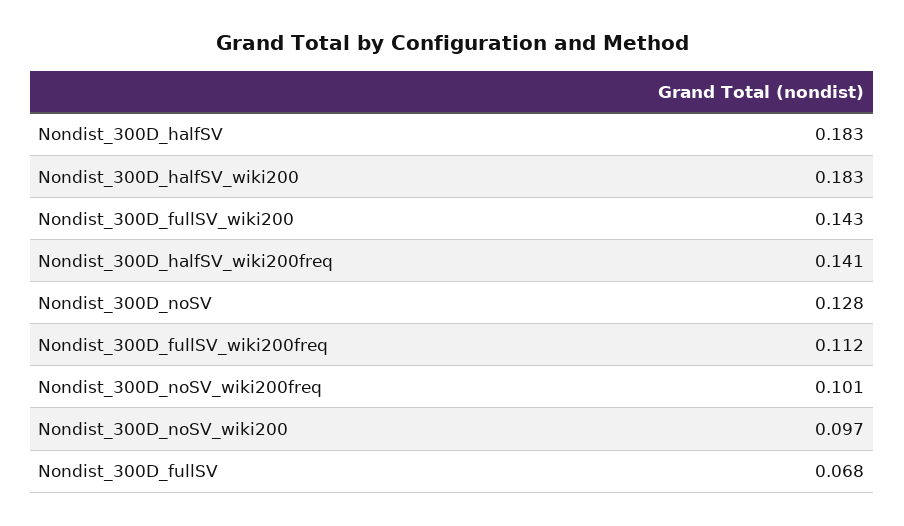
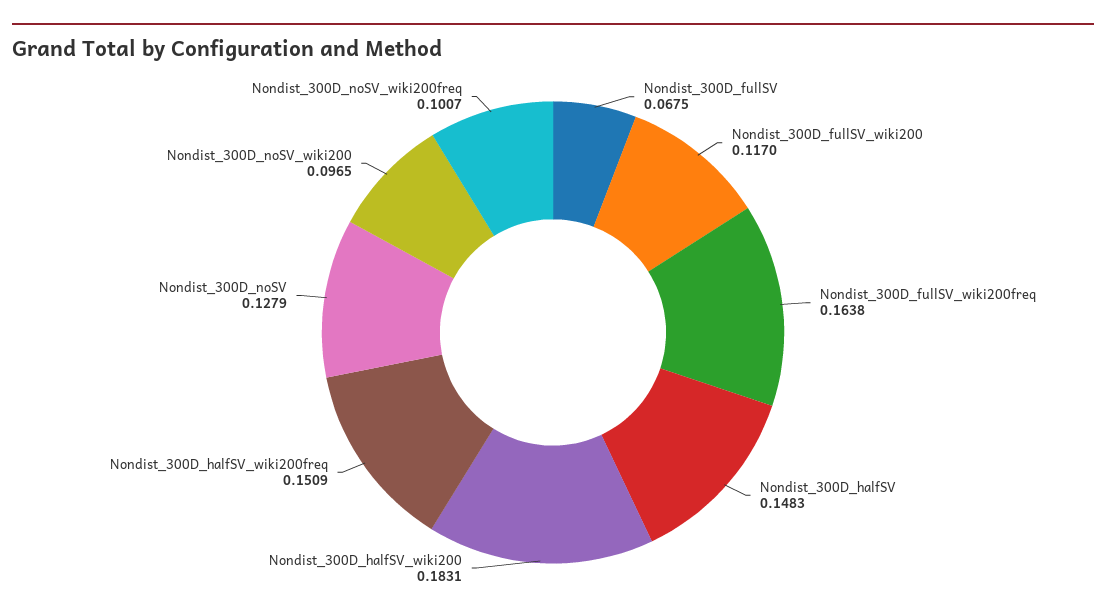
Nondist_300D_halfSV: 0.183 -> 0.1483
Nondist_300D_fullSV_wiki200: 0.143 -> 0.117
Nondist_300D_halfSV_wiki200freq: 0.141 -> 0.1509
Nondist_300D_fullSV_wiki200freq: 0.112 -> 0.1638

